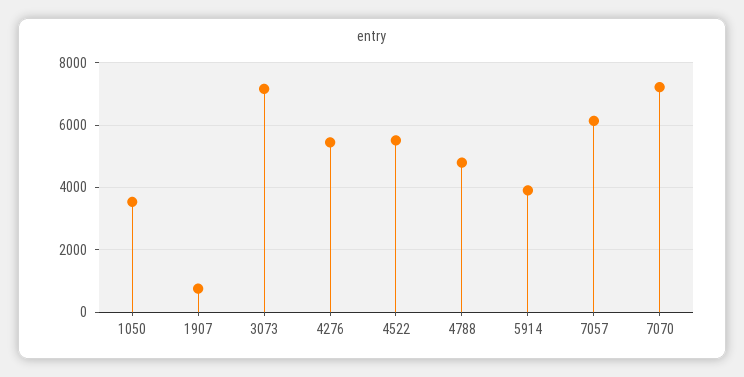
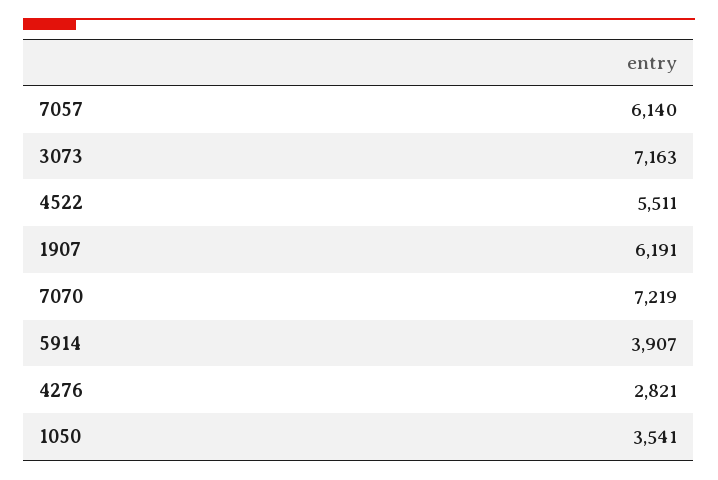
1907: 800 -> 6191
4276: 5400 -> 2821
4788: 4800 -> none

